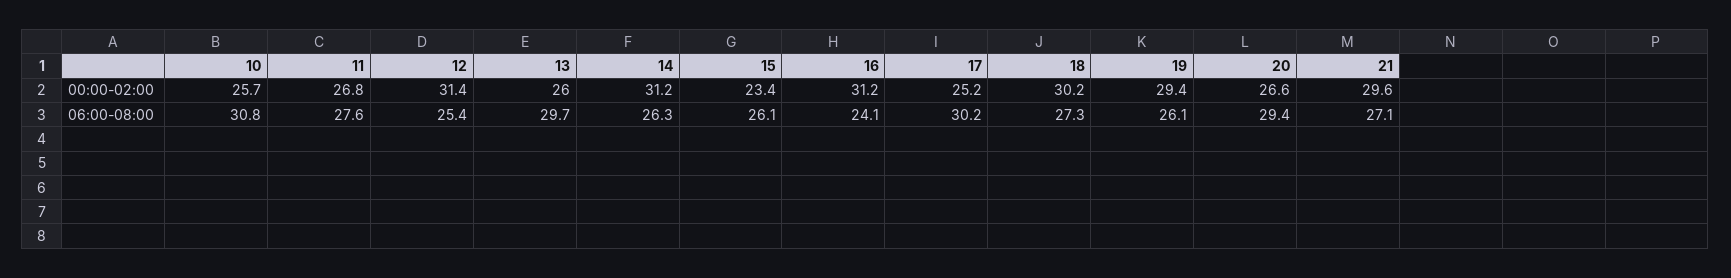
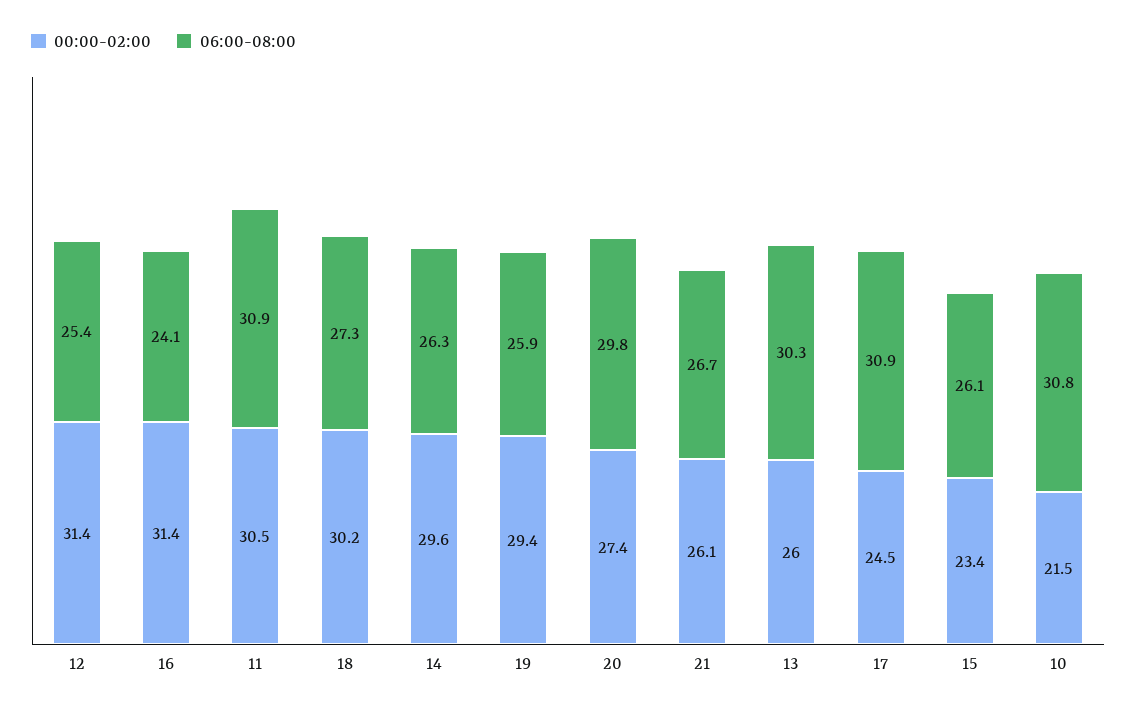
00:00-02:00, 10: 25.7 -> 21.5
00:00-02:00, 11: 26.8 -> 30.5
00:00-02:00, 14: 31.2 -> 29.6
00:00-02:00, 16: 31.2 -> 31.4
00:00-02:00, 17: 25.2 -> 24.5
00:00-02:00, 20: 26.6 -> 27.4
00:00-02:00, 21: 29.6 -> 26.1
06:00-08:00, 11: 27.6 -> 30.9
06:00-08:00, 13: 29.7 -> 30.3
06:00-08:00, 17: 30.2 -> 30.9
06:00-08:00, 19: 26.1 -> 25.9
06:00-08:00, 20: 29.4 -> 29.8
06:00-08:00, 21: 27.1 -> 26.7

